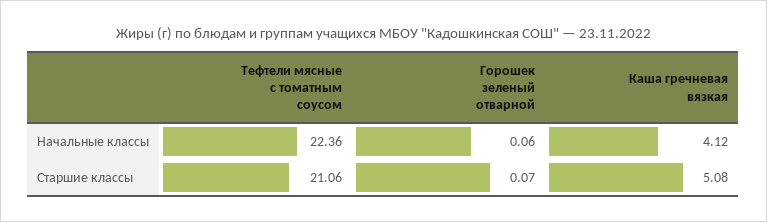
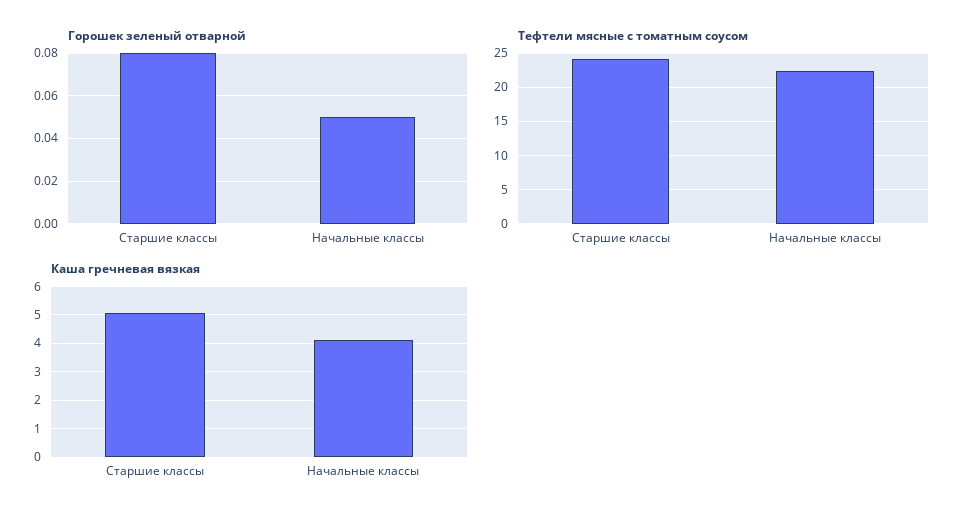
Горошек зеленый отварной, Начальные классы: 0.06 -> 0.05
Тефтели мясные с томатным соусом, Старшие классы: 21.06 -> 24
Горошек зеленый отварной, Старшие классы: 0.07 -> 0.08

